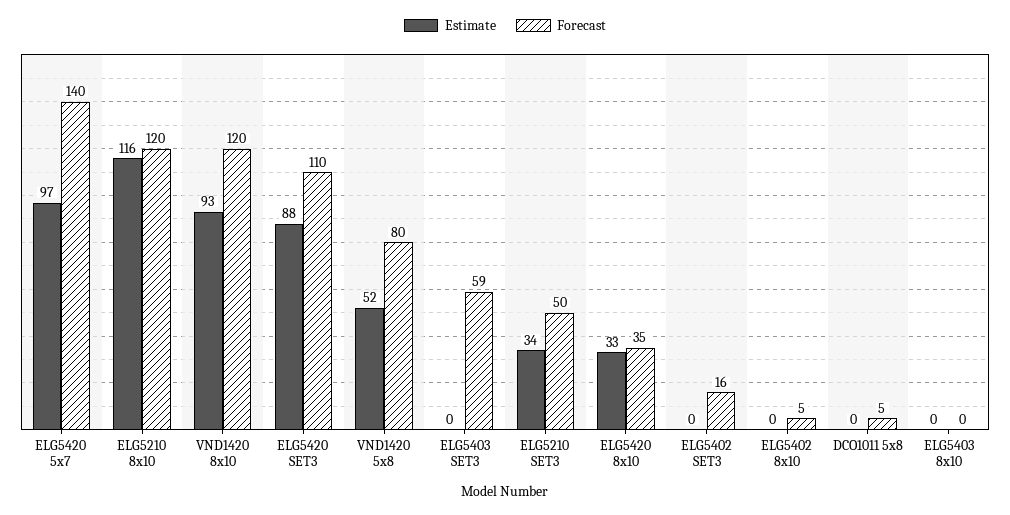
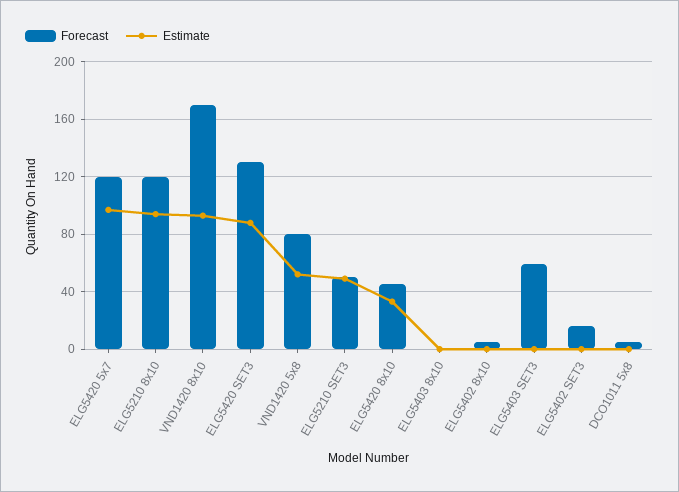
Forecast, ELG5420 5x7: 140 -> 120
Estimate, ELG5210 8x10: 116 -> 95
Forecast, VND1420 8x10: 120 -> 170
Forecast, ELG5420 SET3: 110 -> 130
Estimate, ELG5210 SET3: 34 -> 50
Forecast, ELG5420 8x10: 35 -> 45

